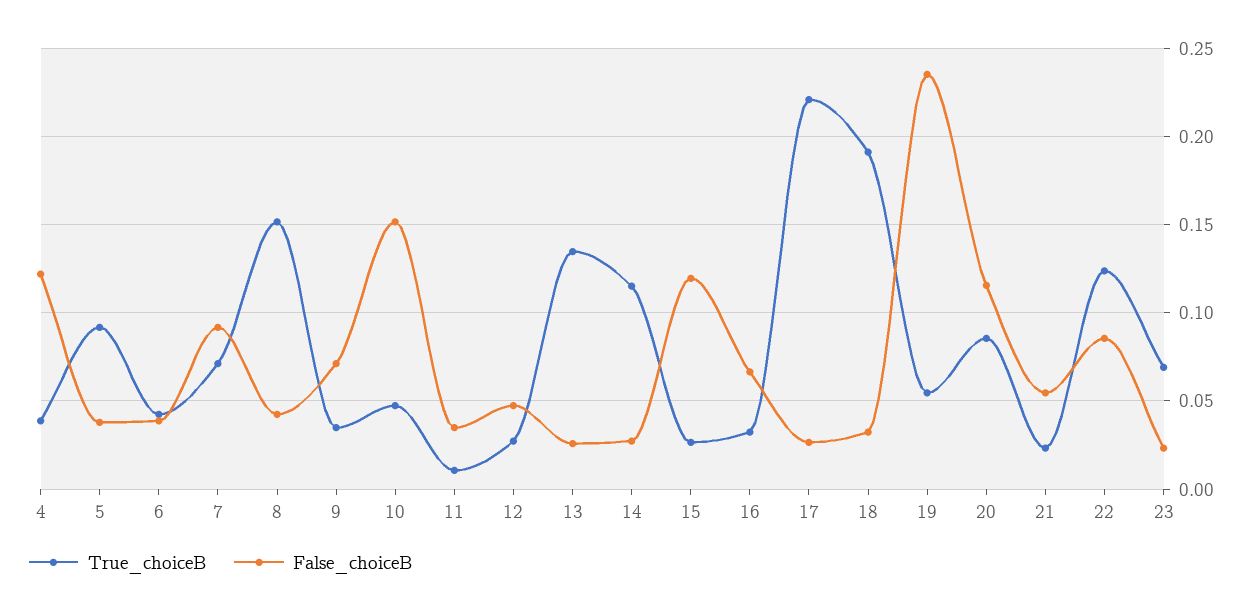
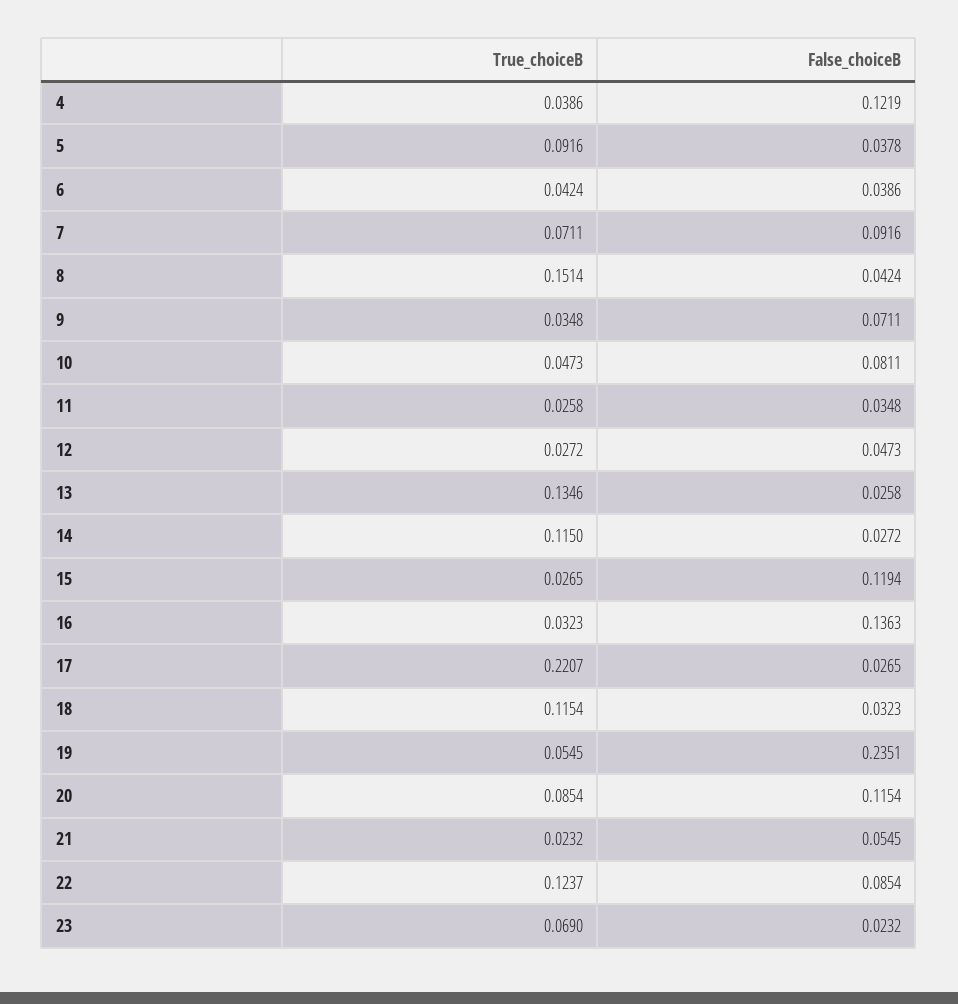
False_choiceB, 10: 0.15 -> 0.0811
True_choiceB, 11: 0.01 -> 0.0258
False_choiceB, 16: 0.065 -> 0.1363
True_choiceB, 18: 0.19 -> 0.1154

